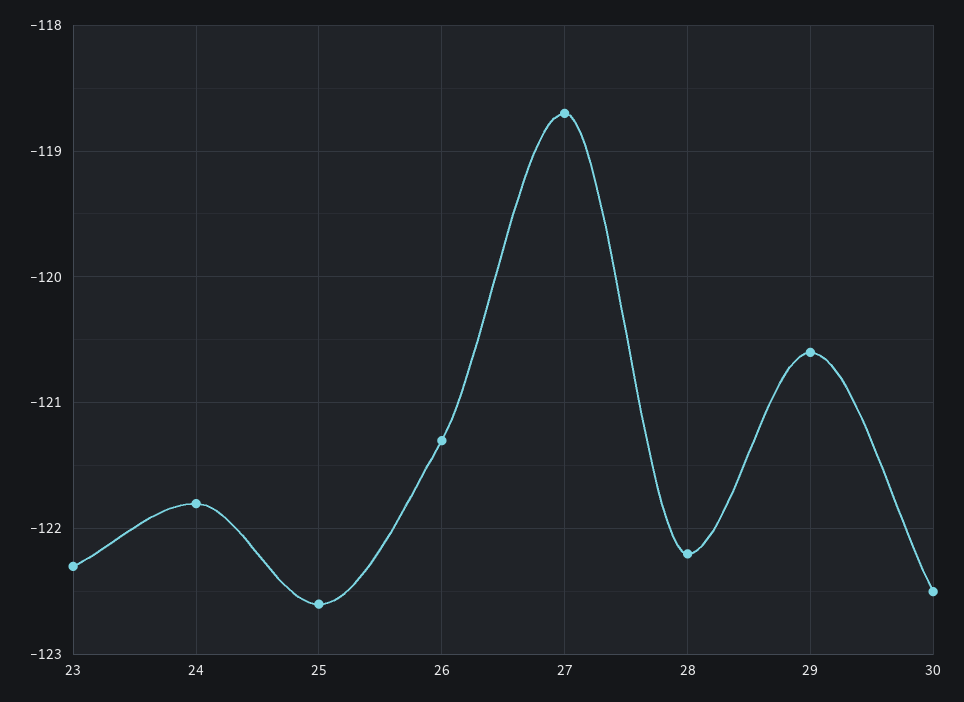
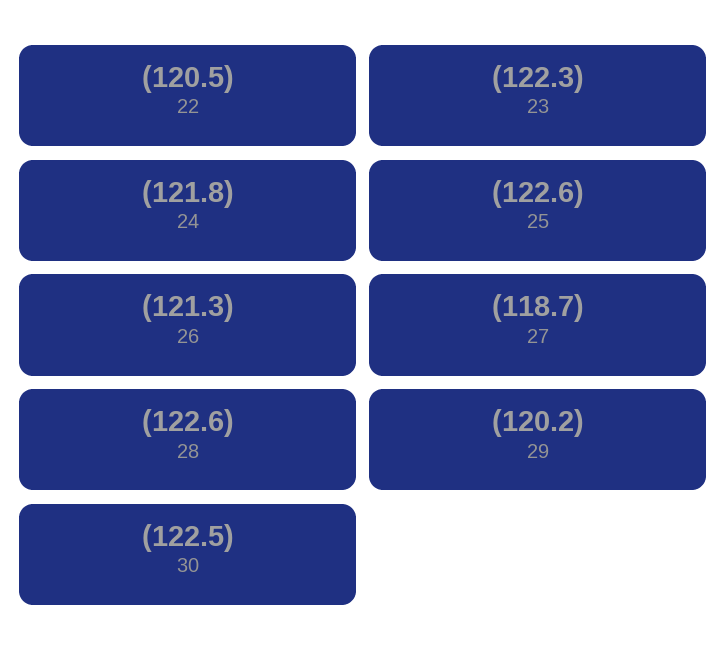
28: -122.2 -> -122.6
29: -120.6 -> -120.2
22: none -> -120.5

